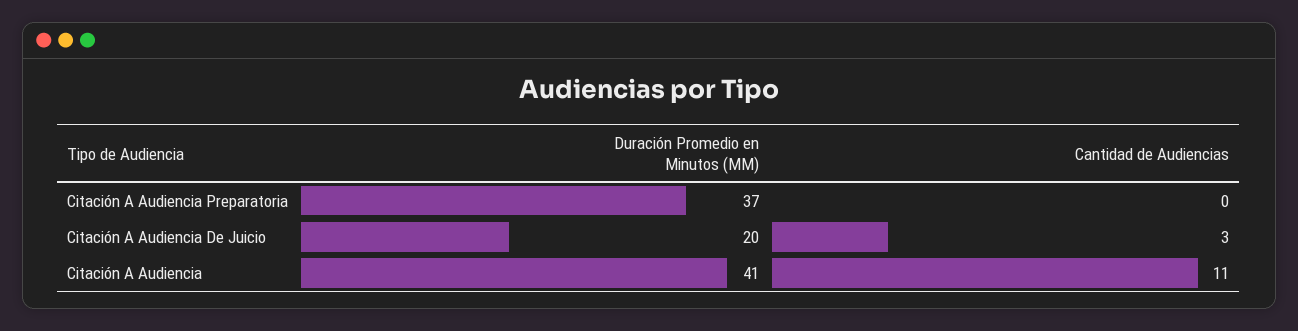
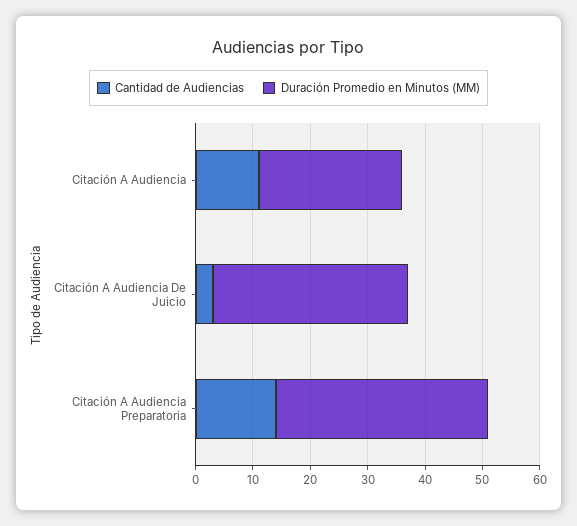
Cantidad de Audiencias, Citación A Audiencia Preparatoria: 0 -> 15
Duración Promedio en Minutos (MM), Citación A Audiencia De Juicio: 20 -> 35
Duración Promedio en Minutos (MM), Citación A Audiencia: 41 -> 25

